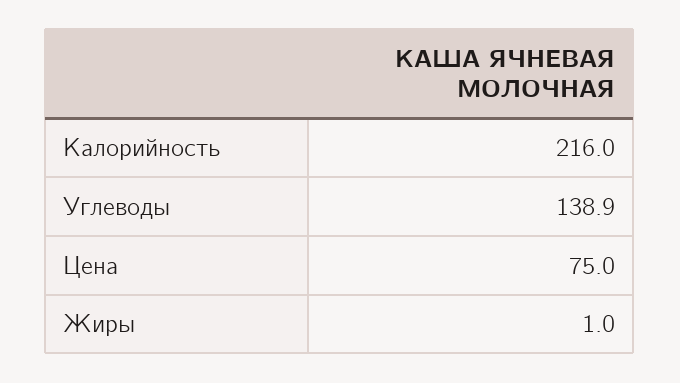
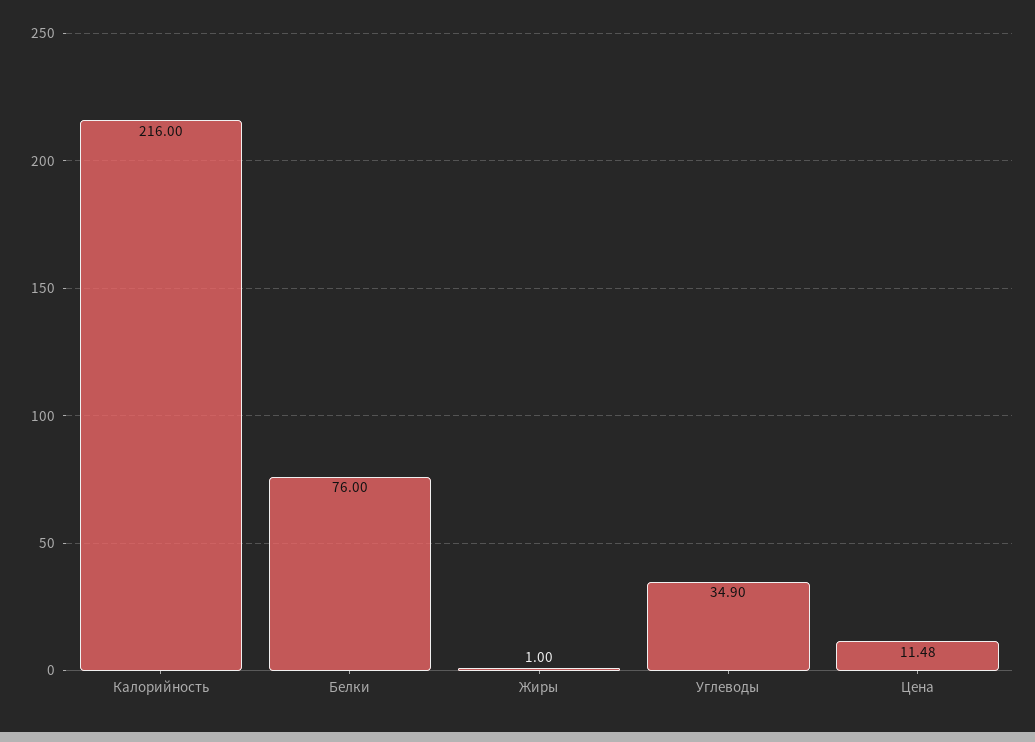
Углеводы: 138.9 -> 34.9
Цена: 75 -> 11.48
Белки: none -> 76

